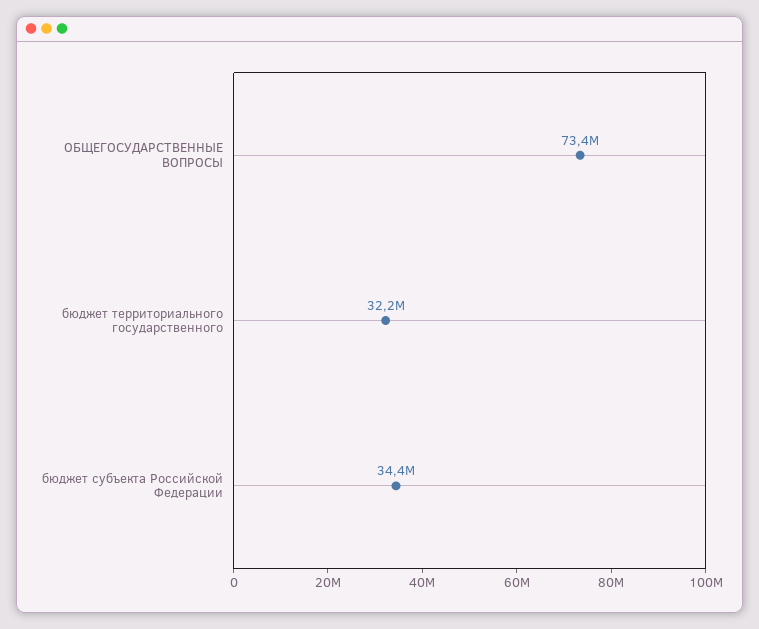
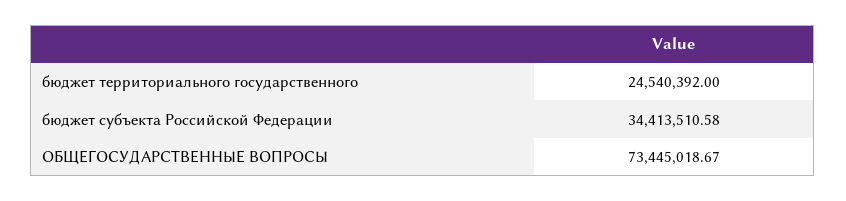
бюджет территориального государственного: 32200000 -> 24540392

